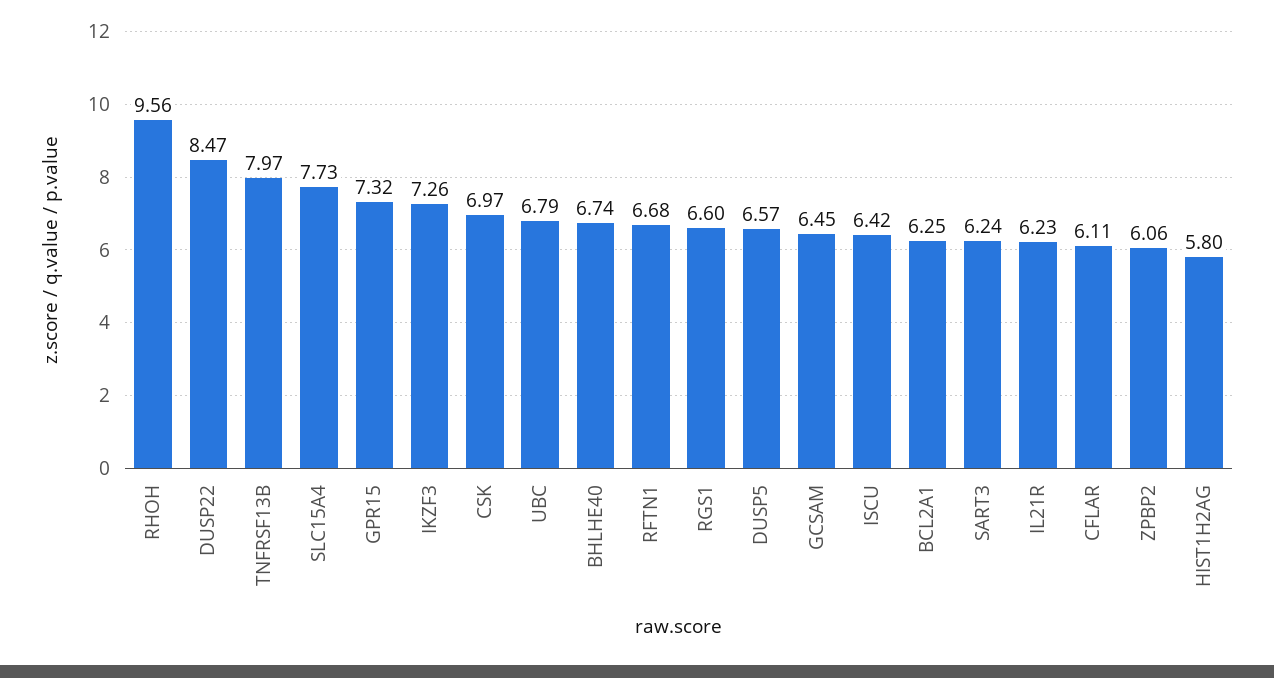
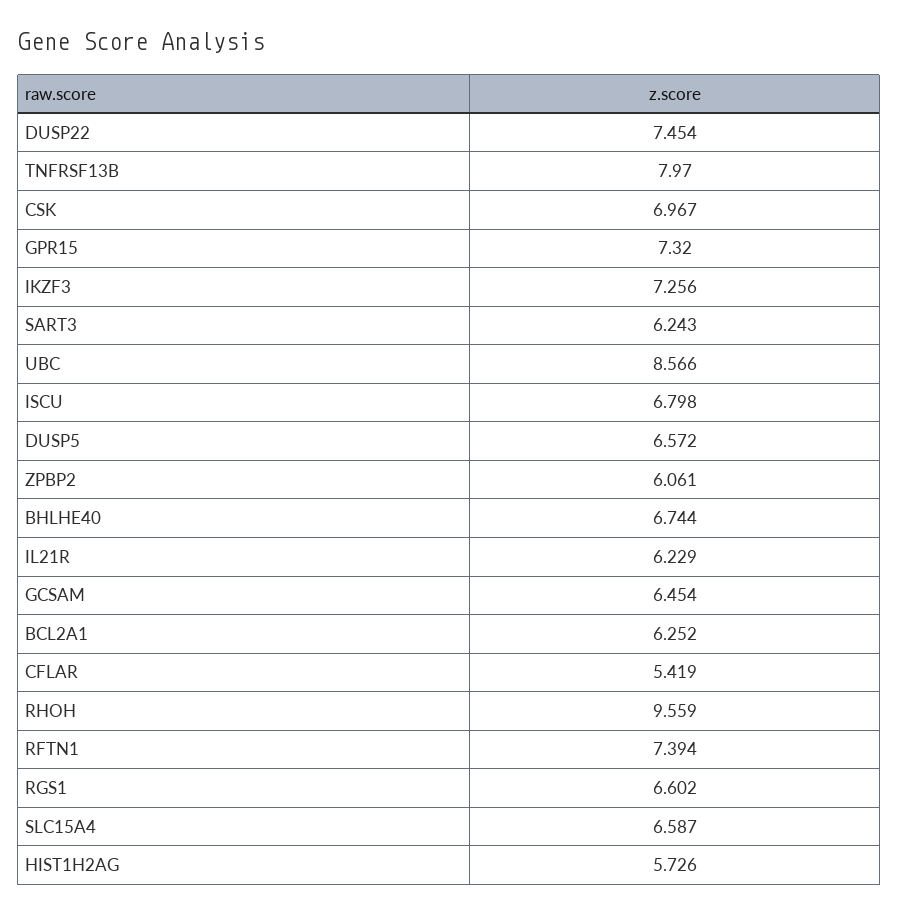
DUSP22: 8.47 -> 7.454
SLC15A4: 7.73 -> 6.587
UBC: 6.79 -> 8.566
RFTN1: 6.68 -> 7.394
ISCU: 6.42 -> 6.798
CFLAR: 6.11 -> 5.419
HIST1H2AG: 5.8 -> 5.726

